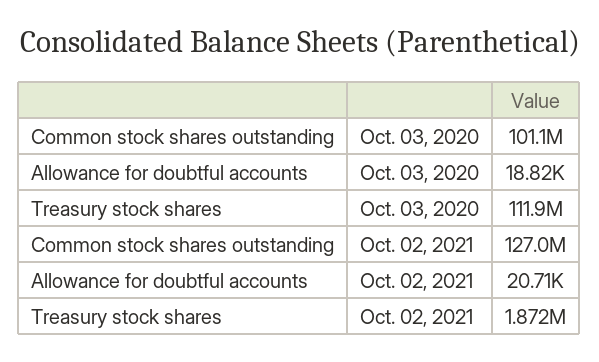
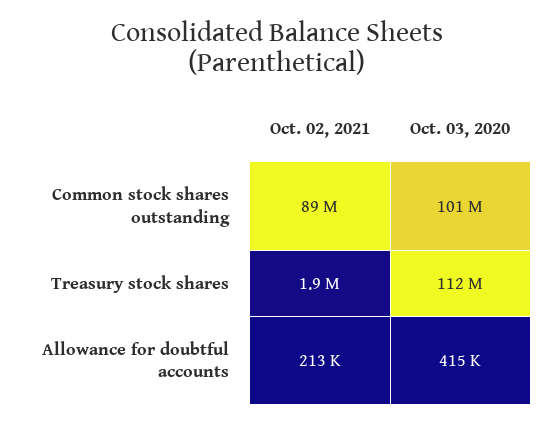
Allowance for doubtful accounts, Oct. 03, 2020: 18820 -> 415000
Common stock shares outstanding, Oct. 02, 2021: 127000000 -> 89000000
Allowance for doubtful accounts, Oct. 02, 2021: 20710 -> 213000

